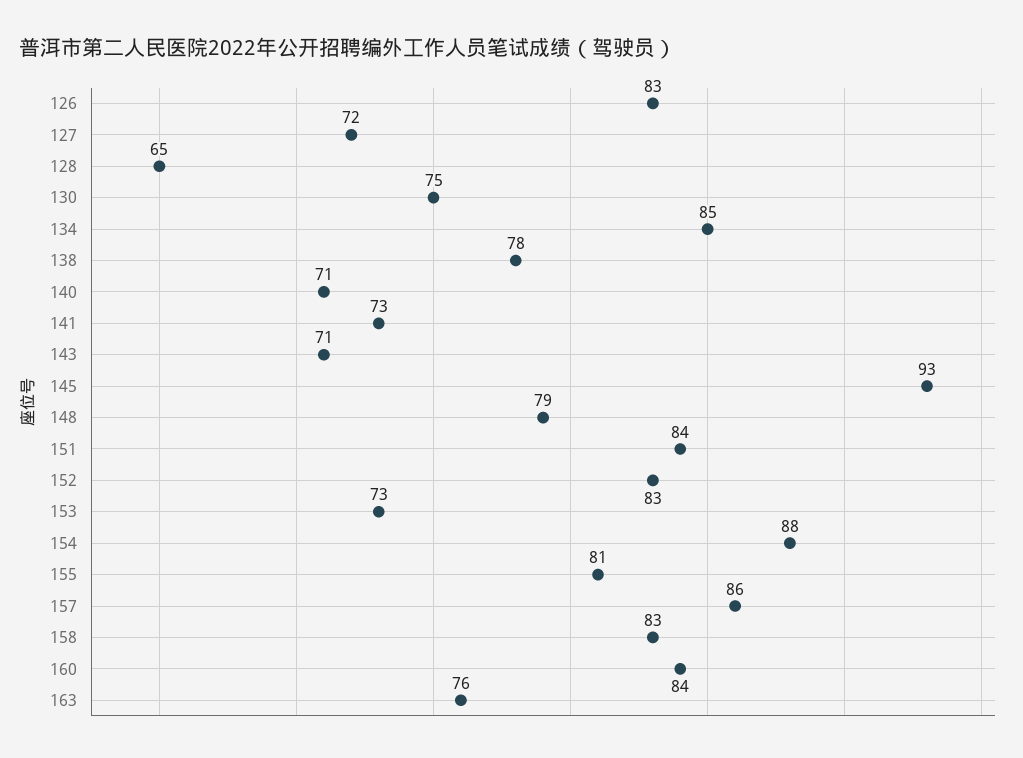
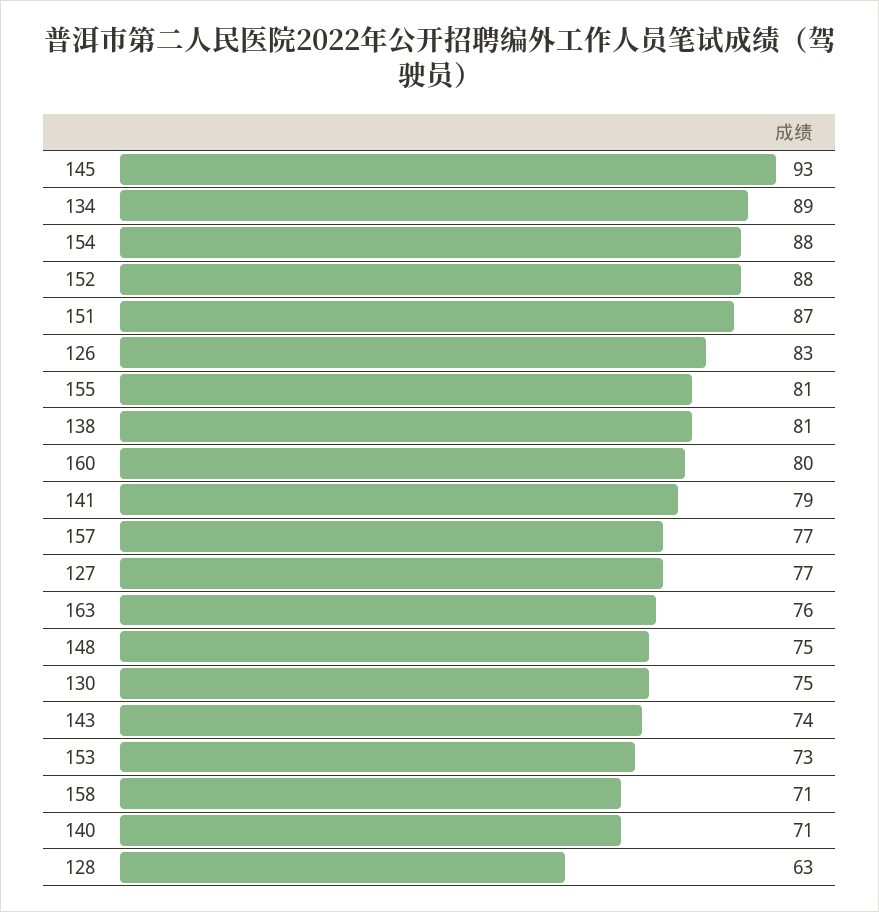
127: 72 -> 77
128: 65 -> 63
134: 85 -> 89
138: 78 -> 81
141: 73 -> 79
143: 71 -> 74
148: 79 -> 75
151: 84 -> 87
152: 83 -> 88
157: 86 -> 77
158: 83 -> 71
160: 84 -> 80

